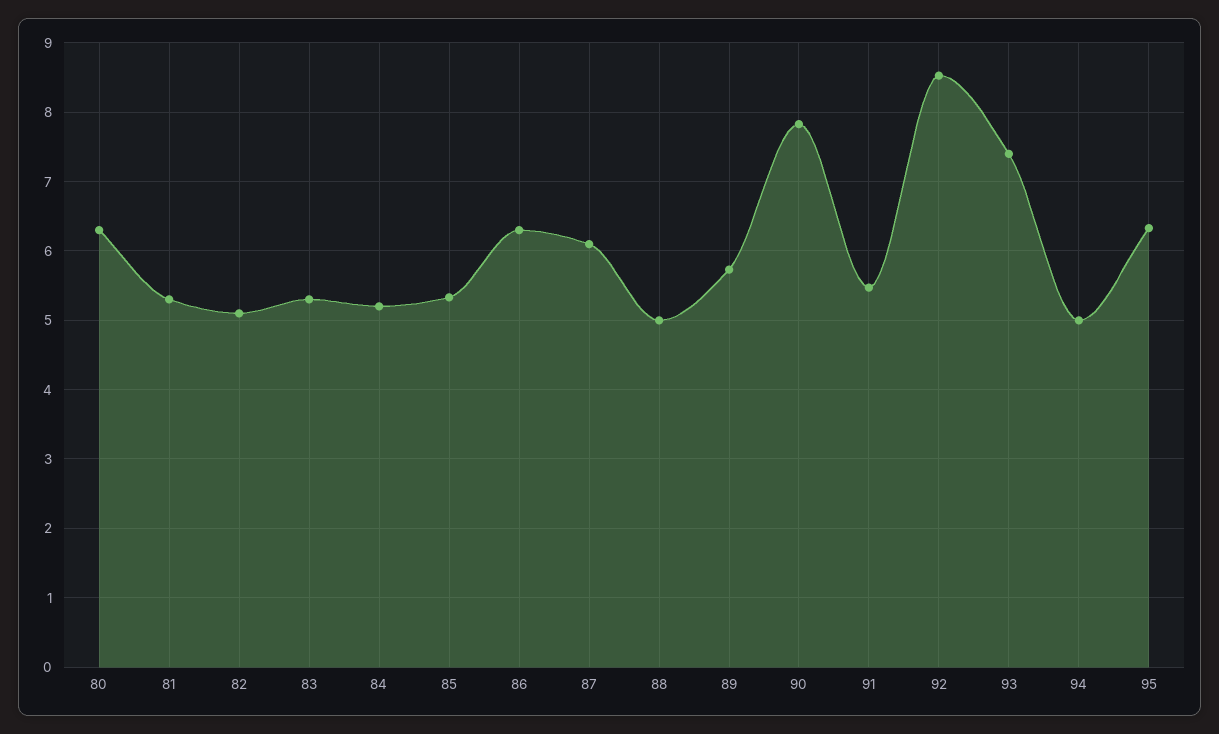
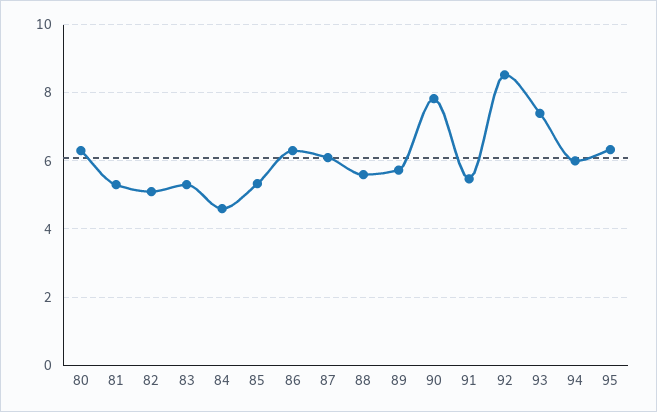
84: 5.2 -> 4.6
88: 5 -> 5.6
94: 5 -> 6

